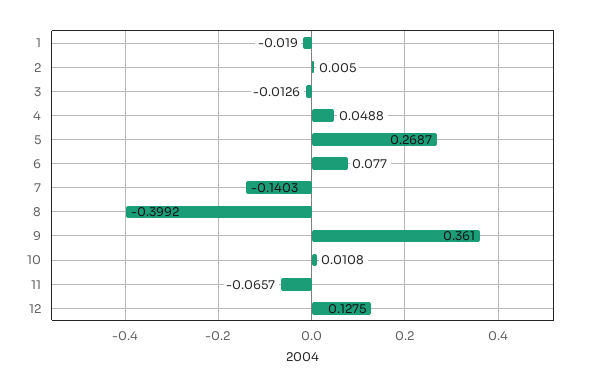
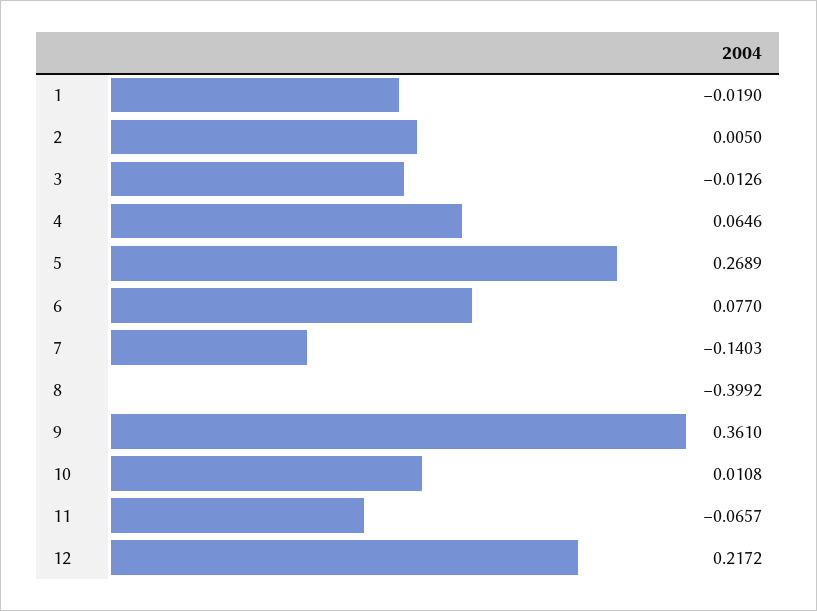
4: 0.0488 -> 0.0646
5: 0.2687 -> 0.2689
12: 0.1275 -> 0.2172

